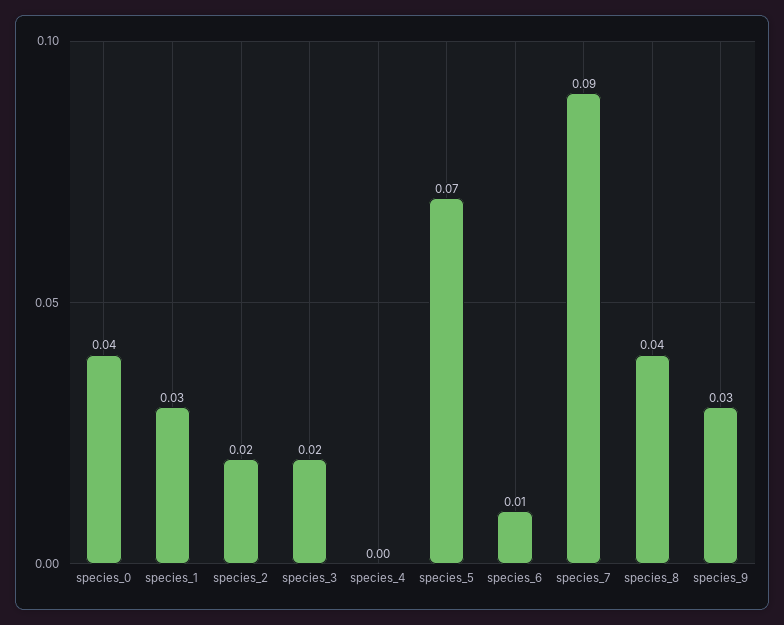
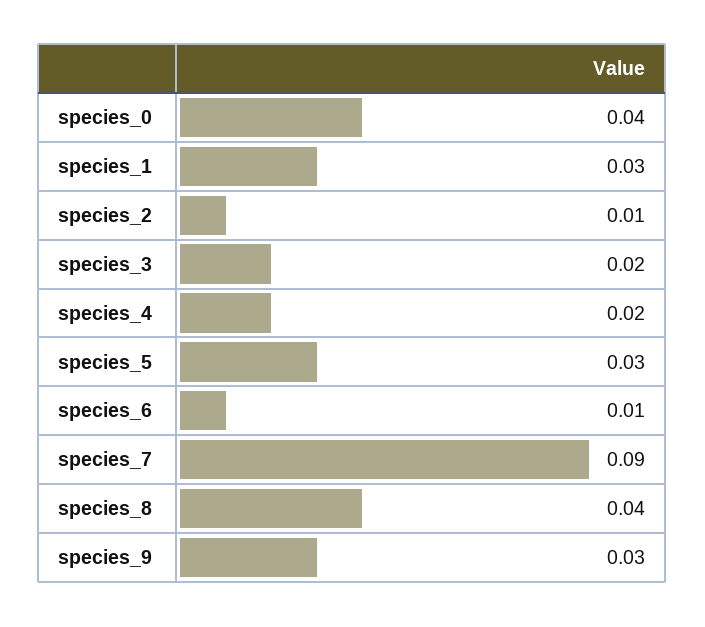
species_2: 0.02 -> 0.01
species_4: 0 -> 0.02
species_5: 0.07 -> 0.03

